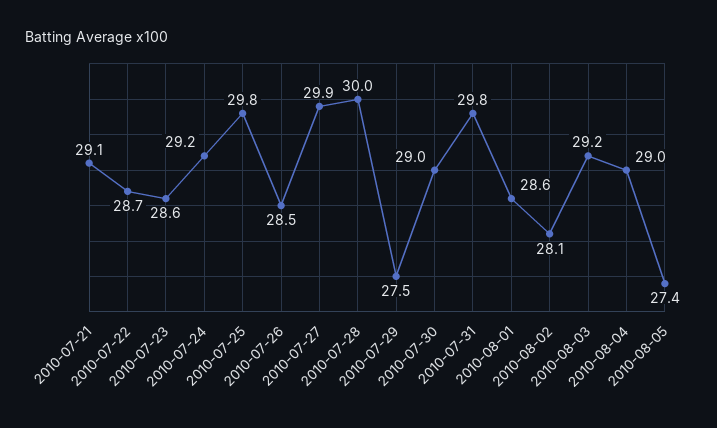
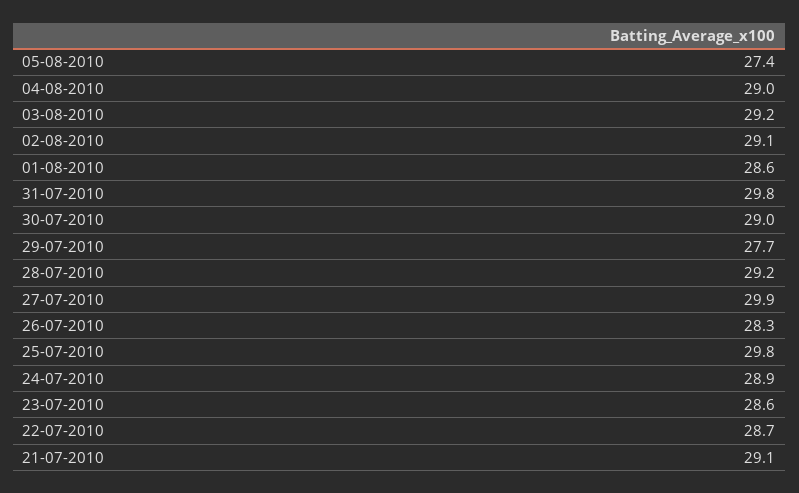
2010-07-24: 29.2 -> 28.9
2010-07-26: 28.5 -> 28.3
2010-07-28: 30 -> 29.2
2010-07-29: 27.5 -> 27.7
2010-08-02: 28.1 -> 29.1

